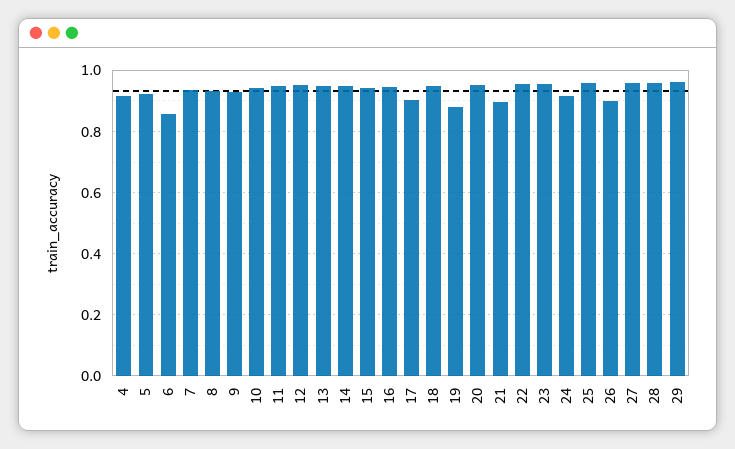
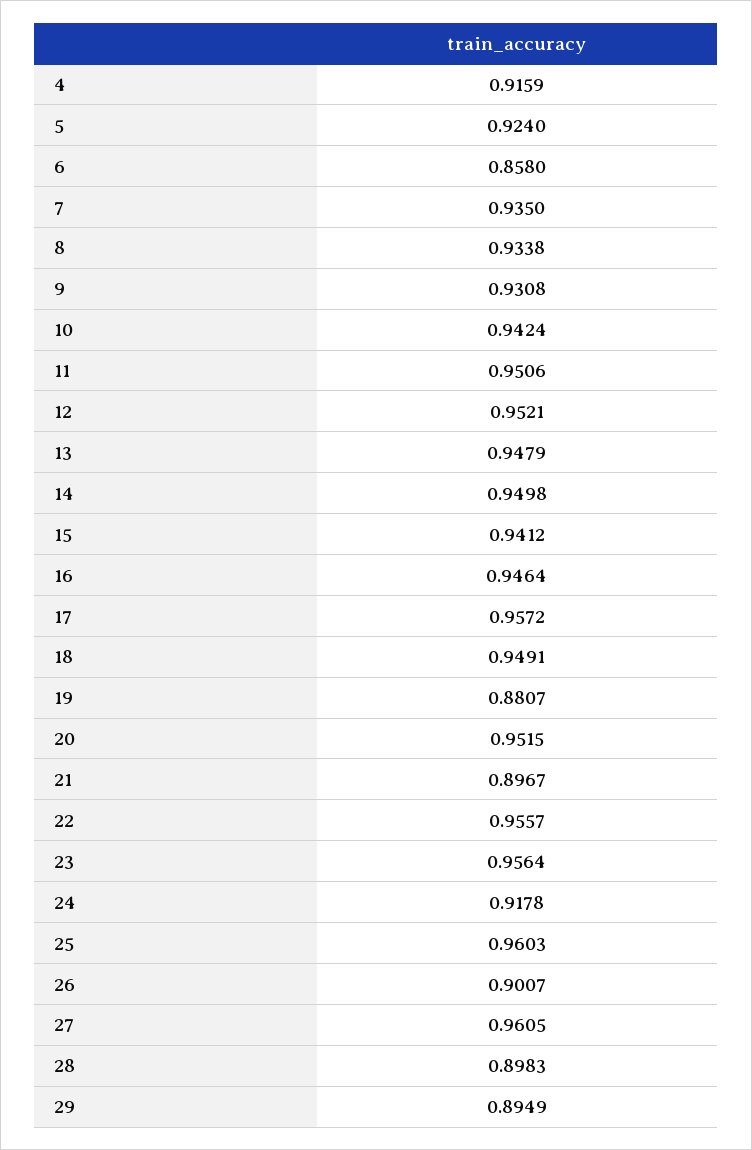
17: 0.9 -> 0.9572
28: 0.96 -> 0.8983
29: 0.96 -> 0.8949

